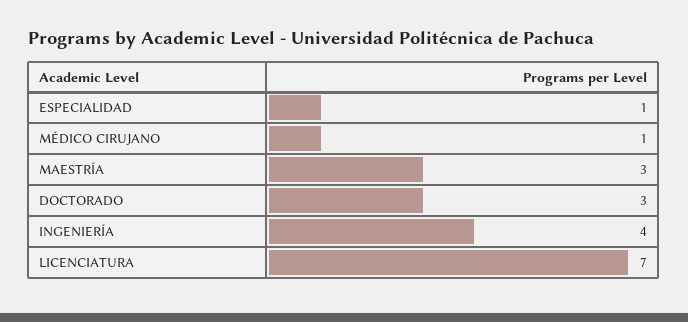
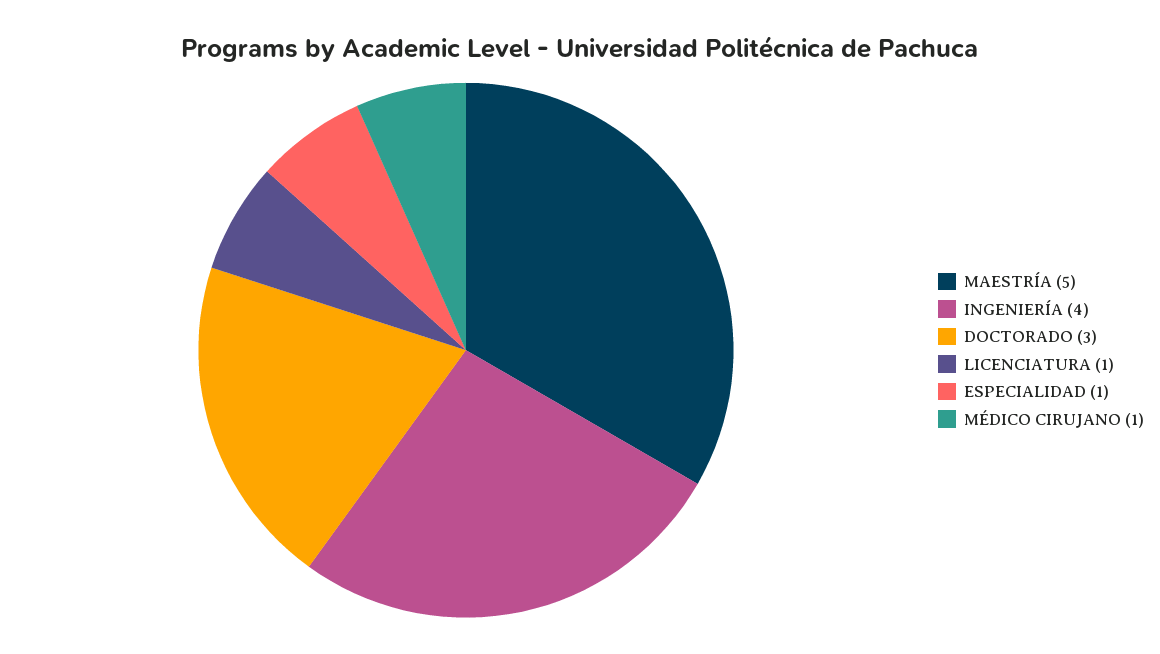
MAESTRÍA: 3 -> 5
LICENCIATURA: 7 -> 1

